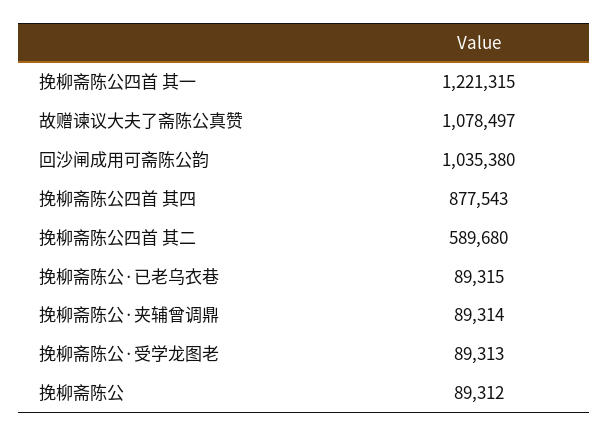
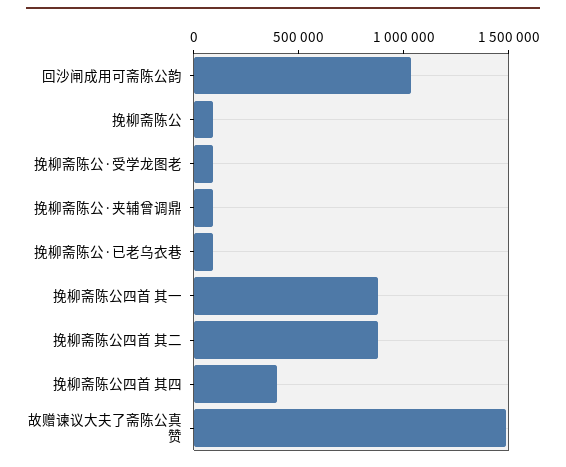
挽柳斋陈公四首 其一: 1221315 -> 900000
故赠谏议大夫了斋陈公真赞: 1078497 -> 1500000
挽柳斋陈公四首 其四: 877543 -> 400000
挽柳斋陈公四首 其二: 589680 -> 900000

